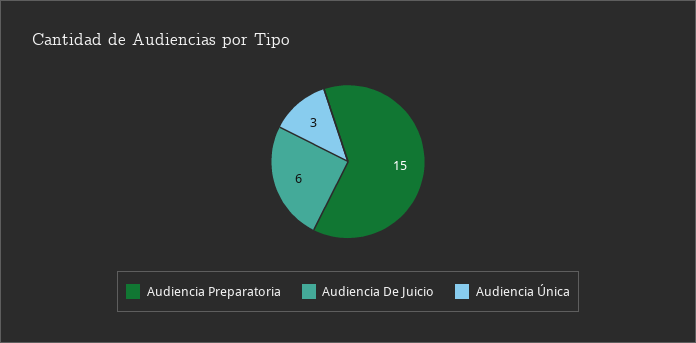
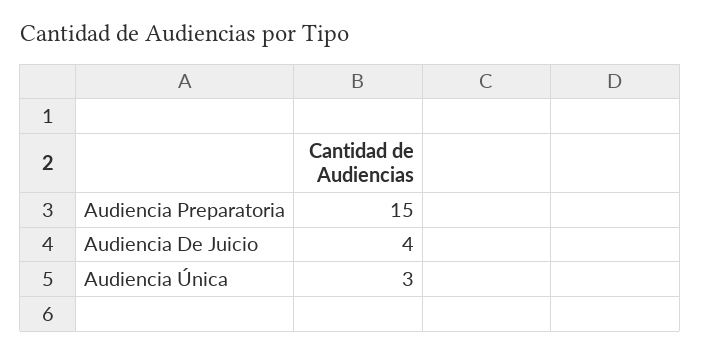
Audiencia De Juicio: 6 -> 4

